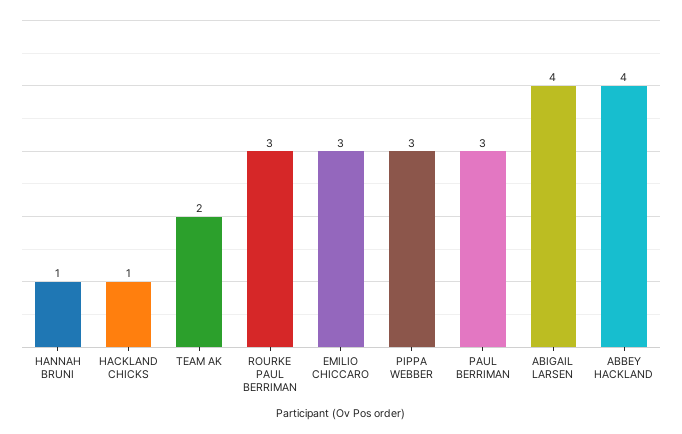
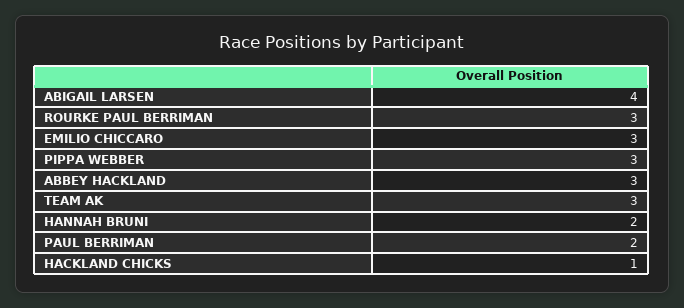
HANNAH BRUNI: 1 -> 2
TEAM AK: 2 -> 3
PAUL BERRIMAN: 3 -> 2
ABBEY HACKLAND: 4 -> 3

